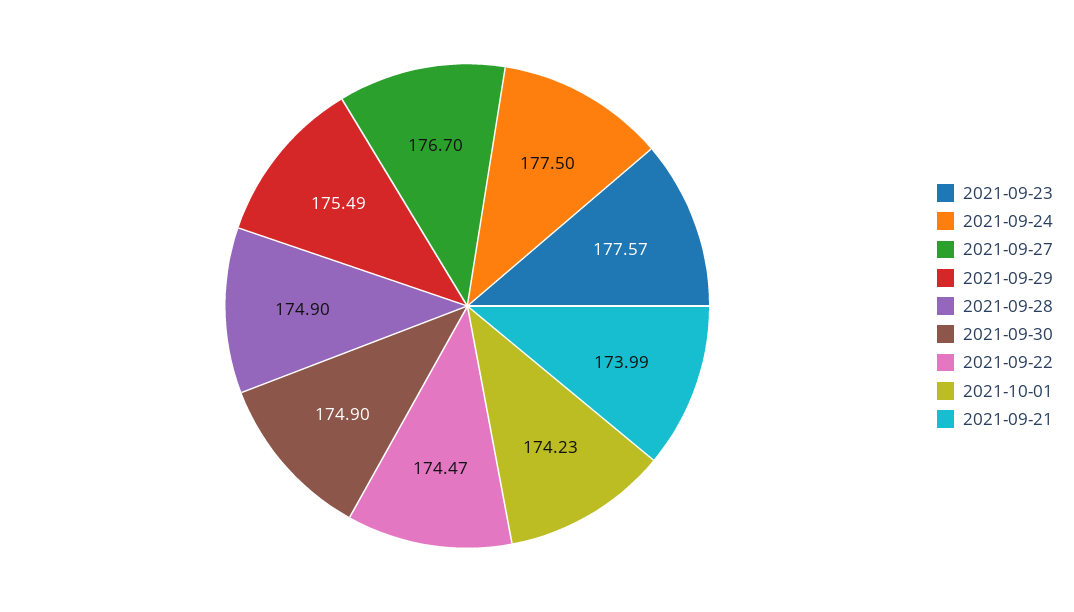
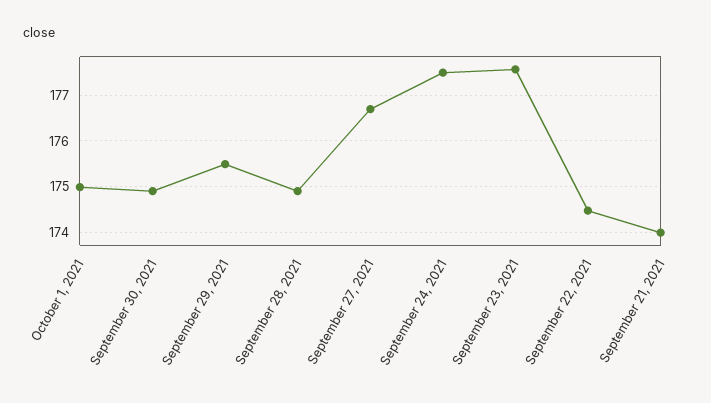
2021-10-01: 174.23 -> 175

